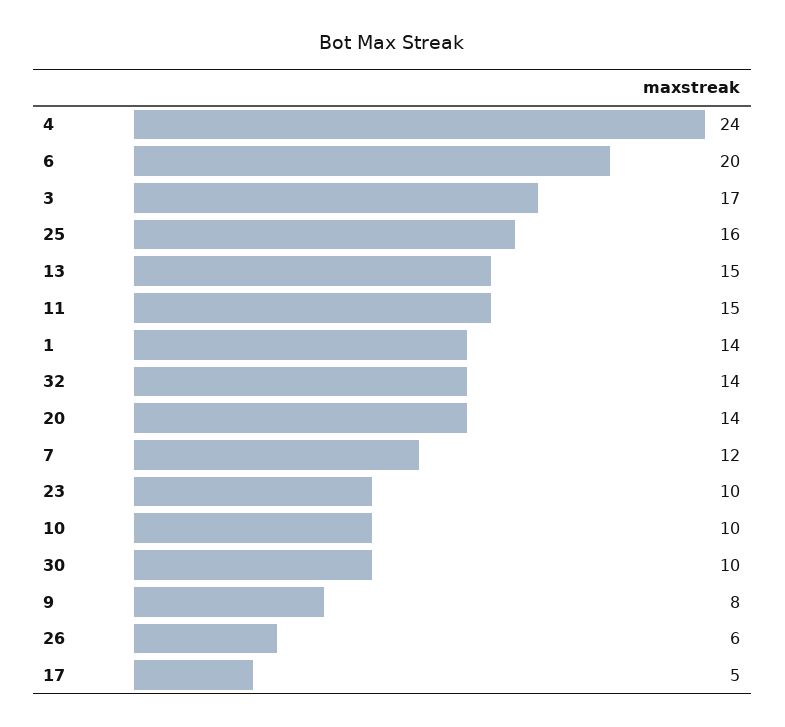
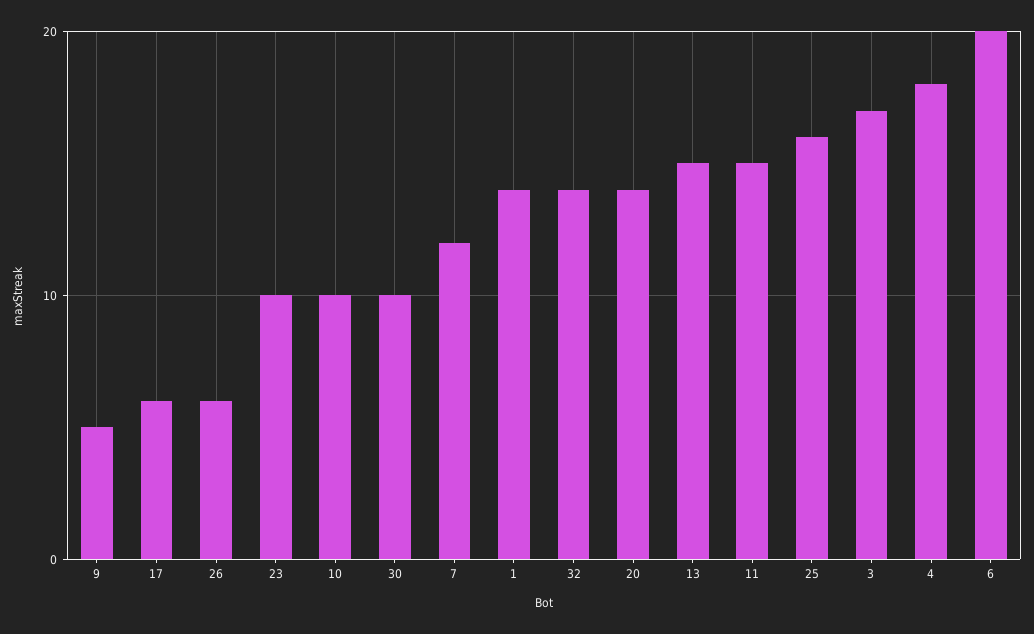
4: 24 -> 18
9: 8 -> 5
17: 5 -> 6

